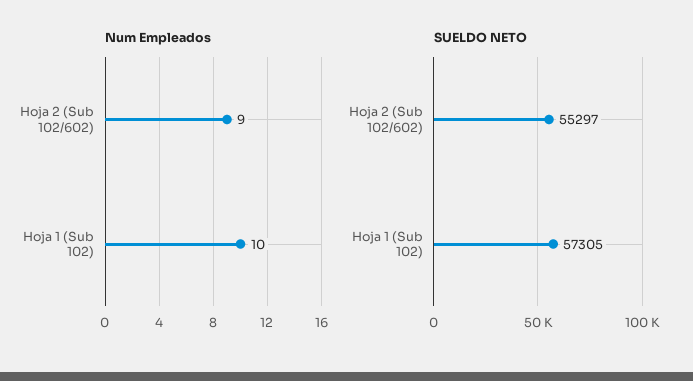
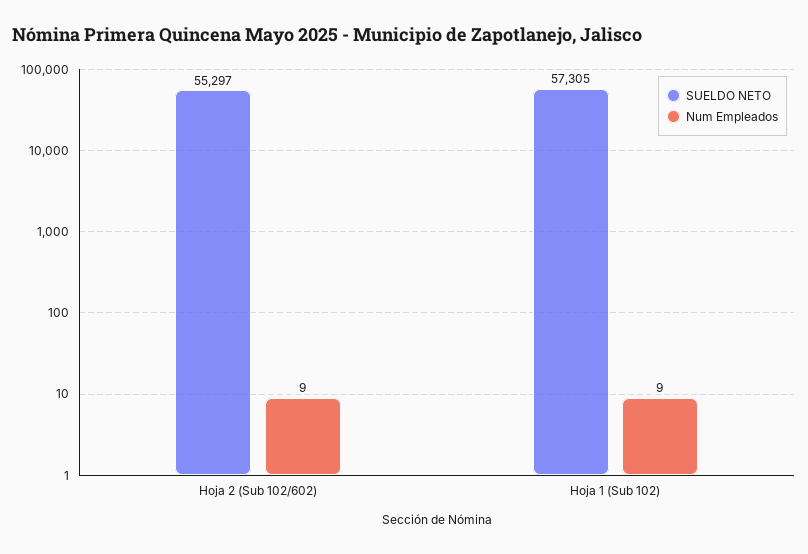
Num Empleados, Hoja 1 (Sub 102): 10 -> 9

